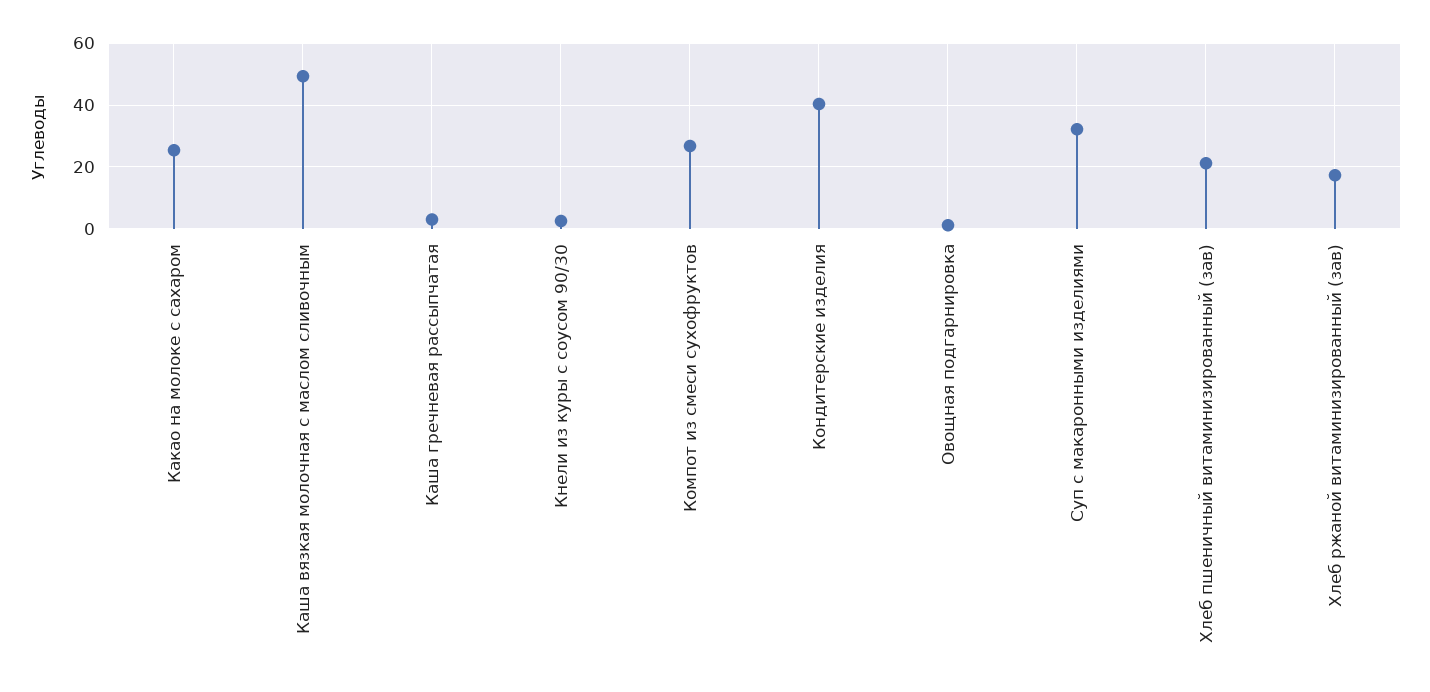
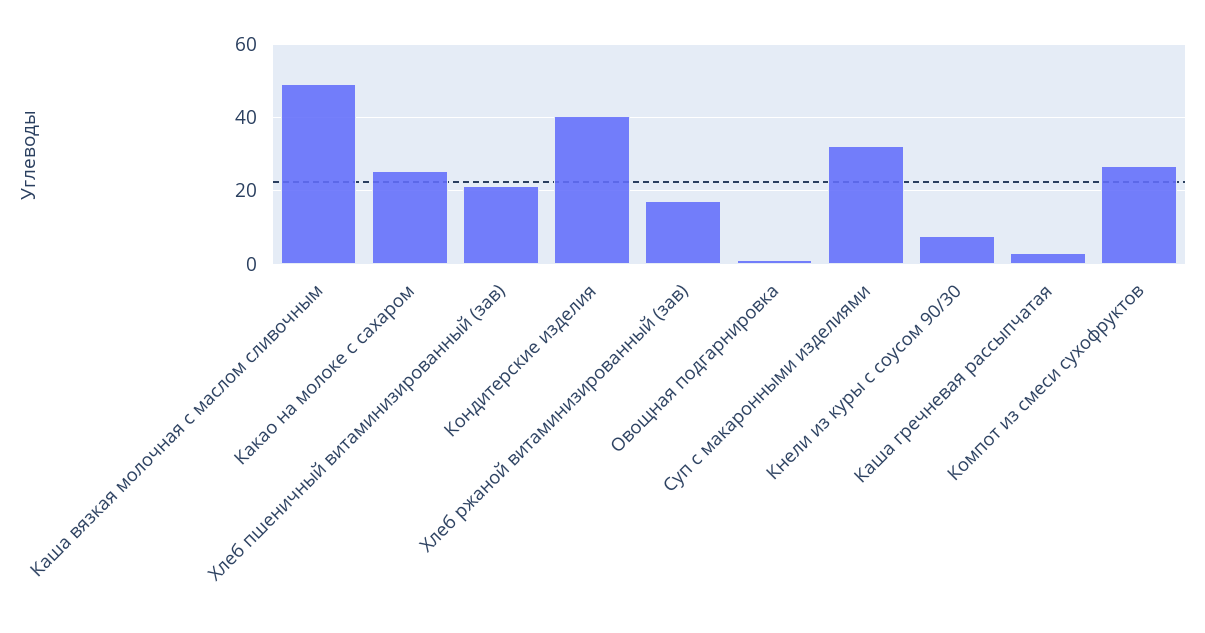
Кнели из куры с соусом 90/30: 2 -> 8

